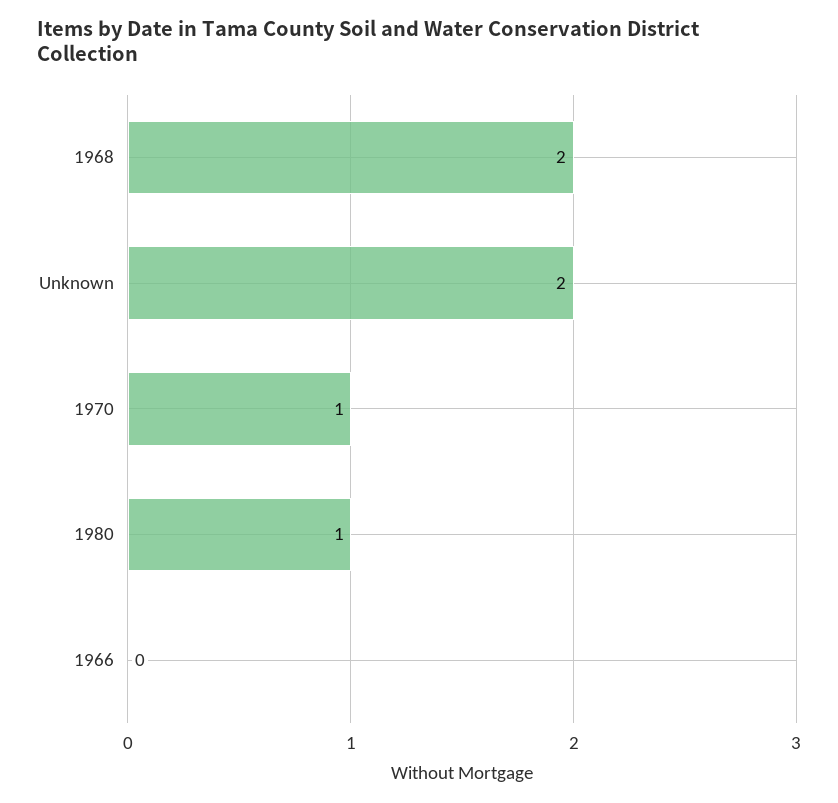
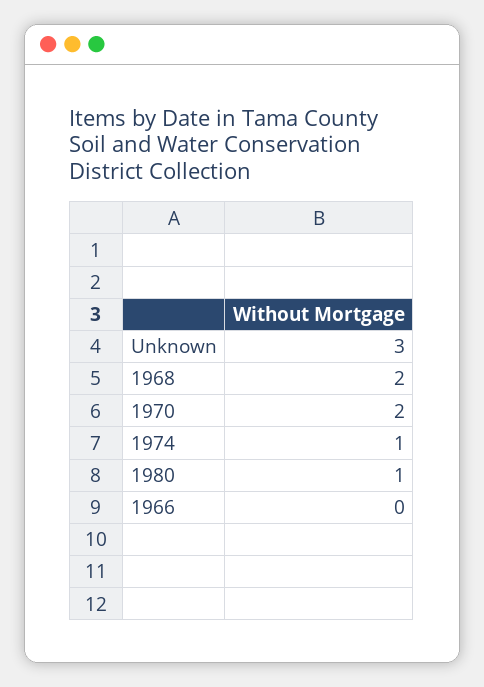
Unknown: 2 -> 3
1970: 1 -> 2
1974: none -> 1

